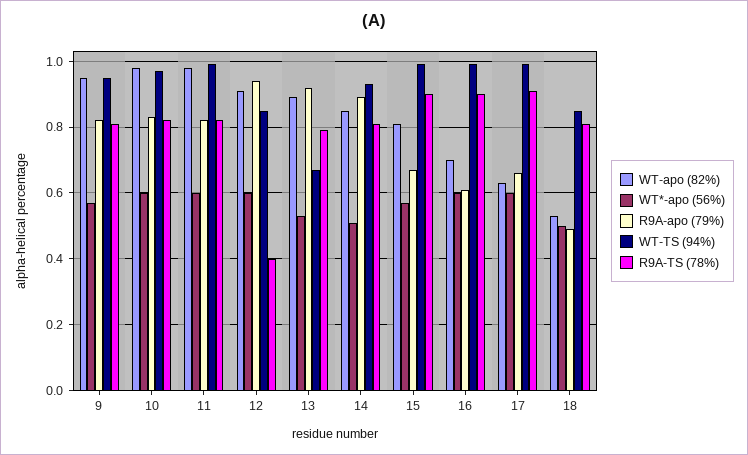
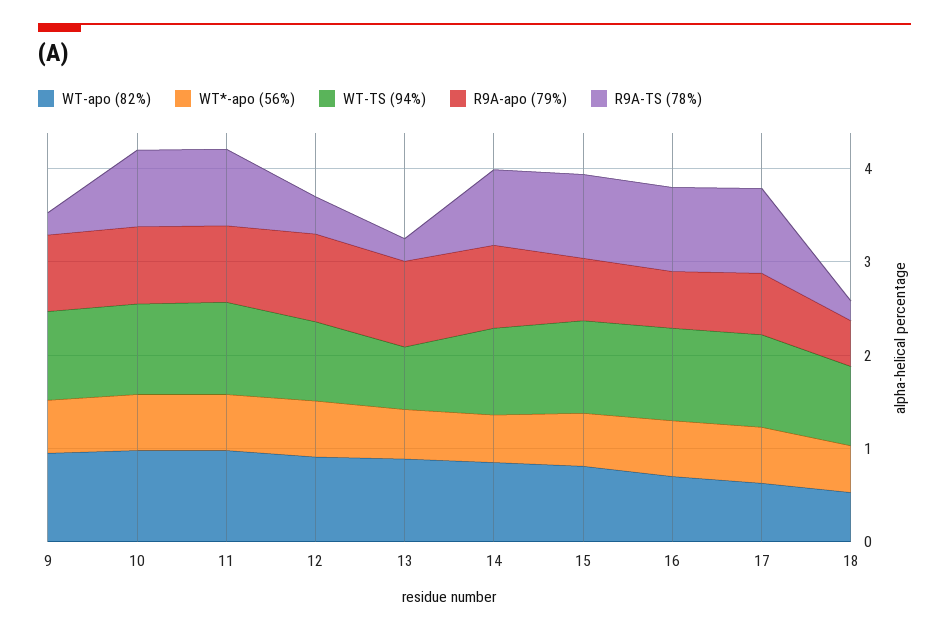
R9A-TS (78%), 9: 0.8 -> 0.2
R9A-TS (78%), 13: 0.8 -> 0.2
R9A-TS (78%), 18: 0.8 -> 0.2

